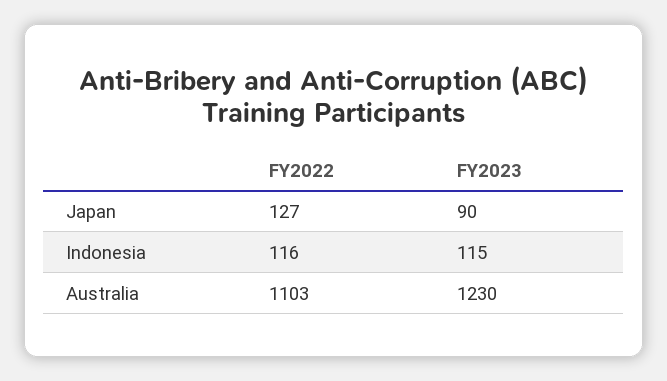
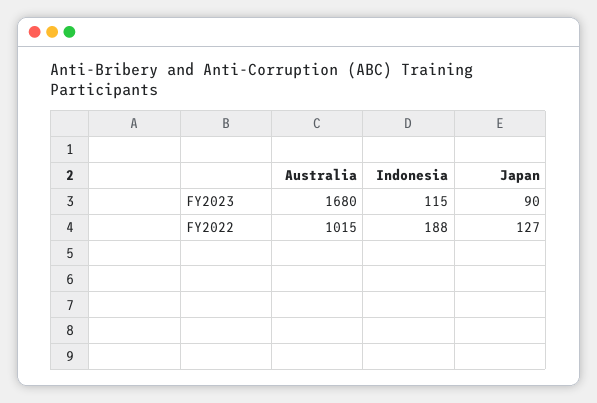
FY2022, Indonesia: 116 -> 188
FY2022, Australia: 1103 -> 1015
FY2023, Australia: 1230 -> 1680

